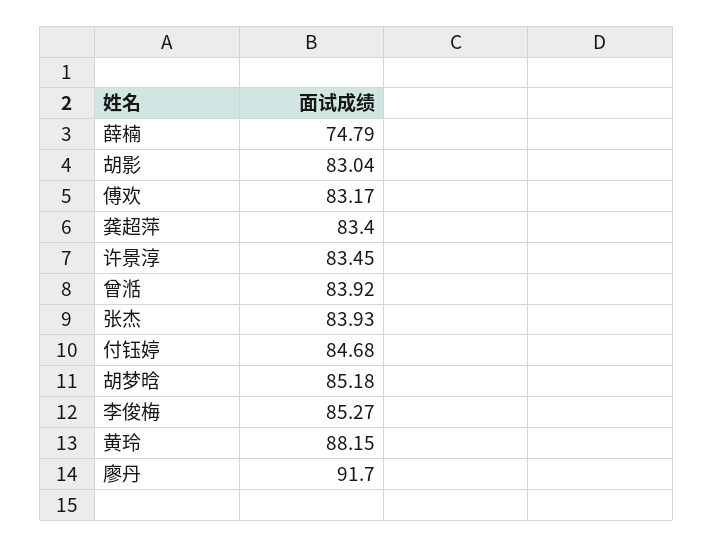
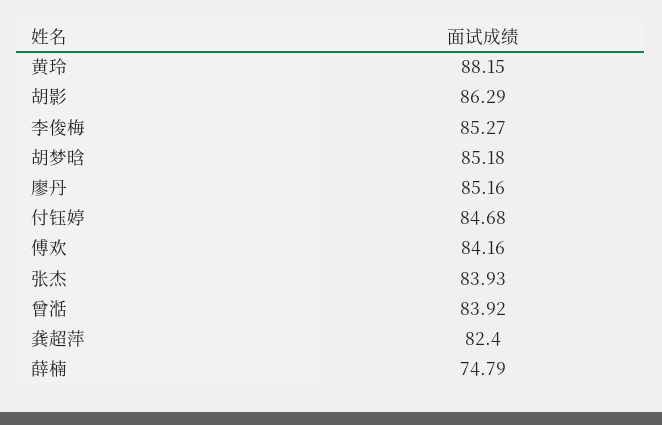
胡影: 83.04 -> 86.29
傅欢: 83.17 -> 84.16
龚超萍: 83.4 -> 82.4
许景淳: 83.45 -> none
廖丹: 91.7 -> 85.16

